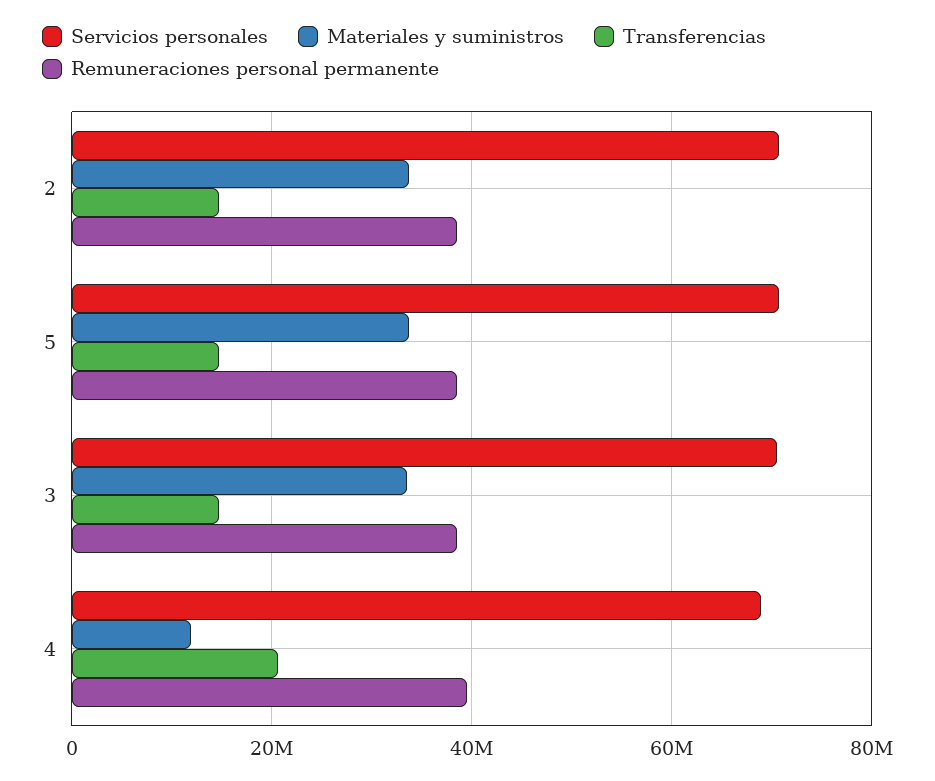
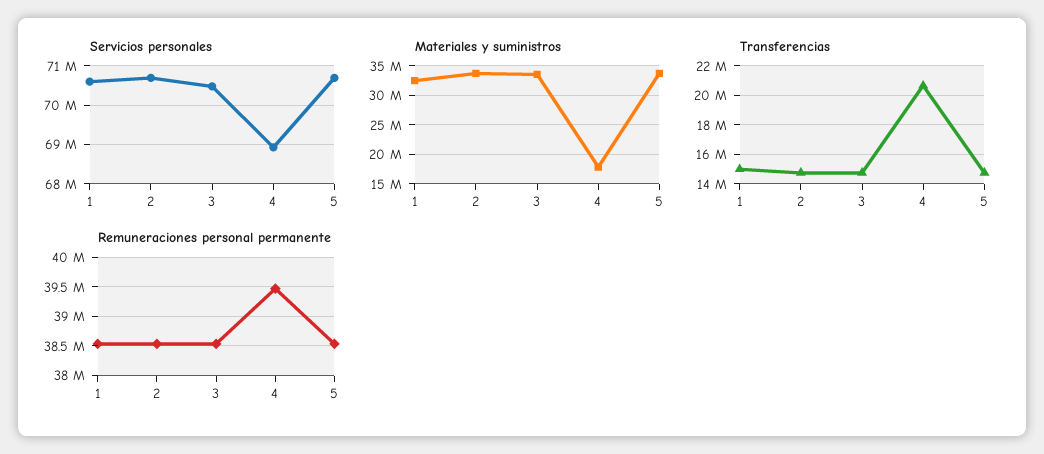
Materiales y suministros, 4: 12000000 -> 17500000
Servicios personales, 1: none -> 70600000
Materiales y suministros, 1: none -> 32500000
Transferencias, 1: none -> 15000000
Remuneraciones personal permanente, 1: none -> 38500000

